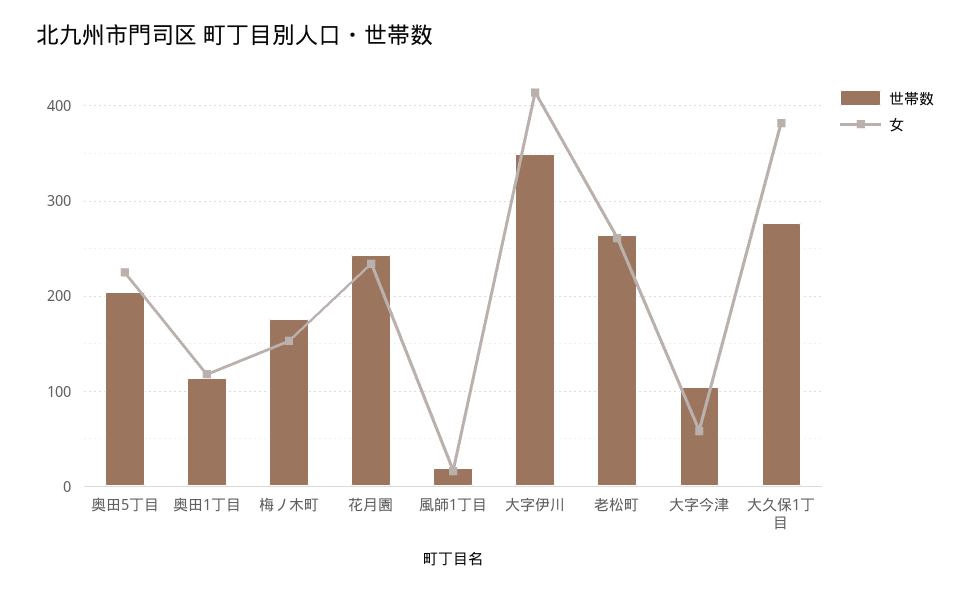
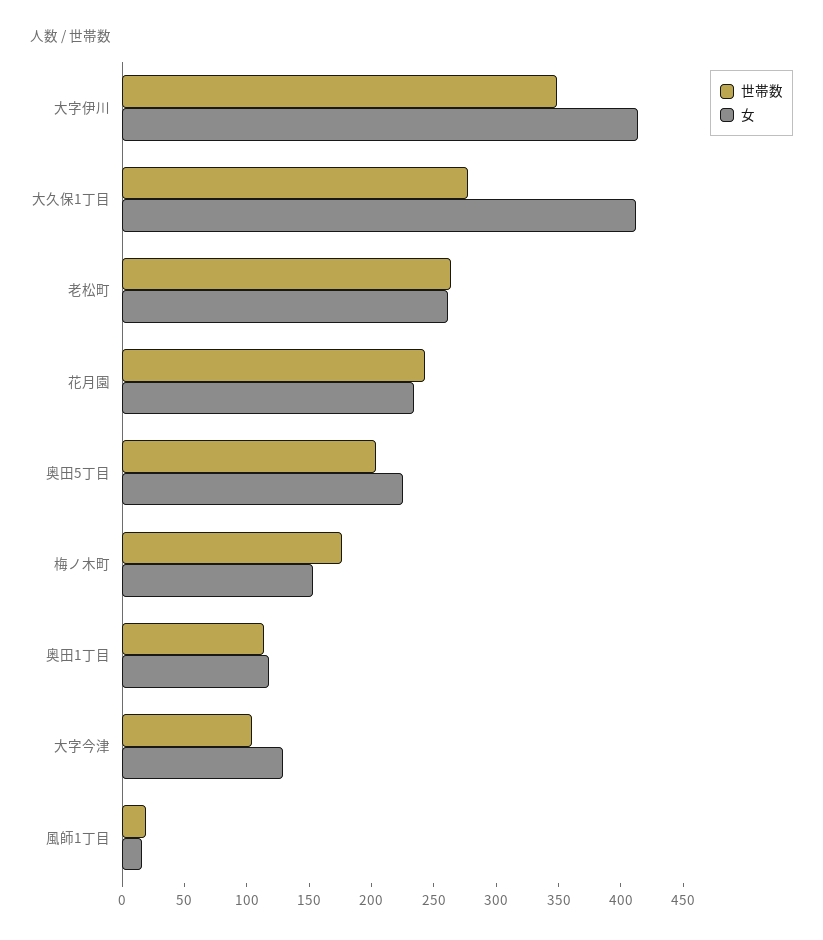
女, 大字今津: 60 -> 130
女, 大久保1丁目: 380 -> 410

